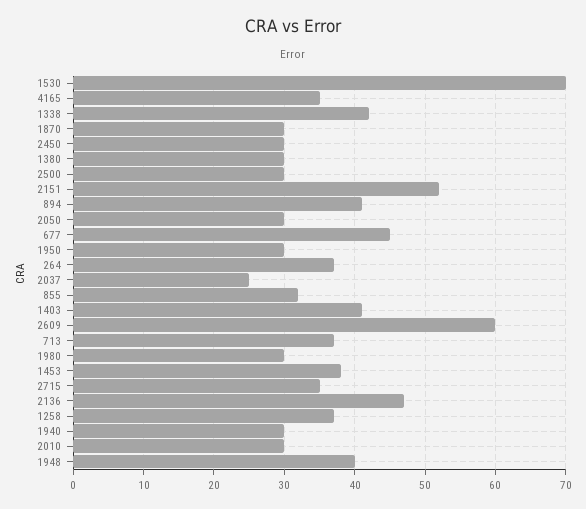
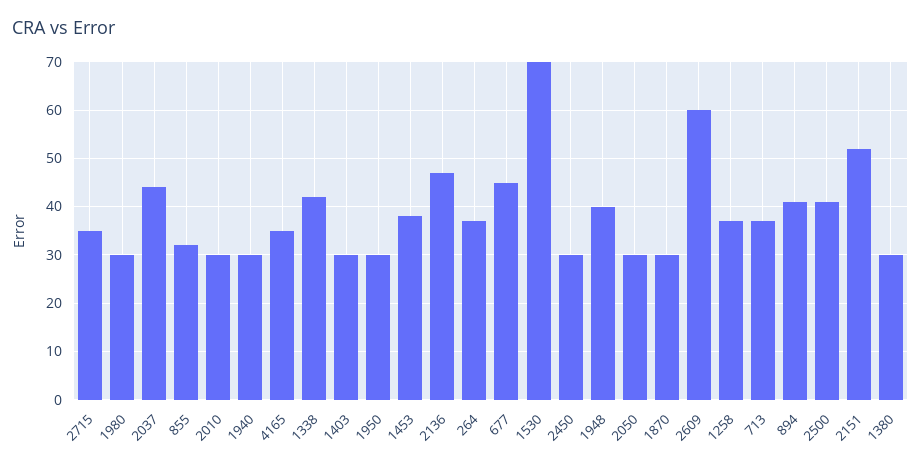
2500: 30 -> 40
2037: 25 -> 45
1403: 41 -> 30

